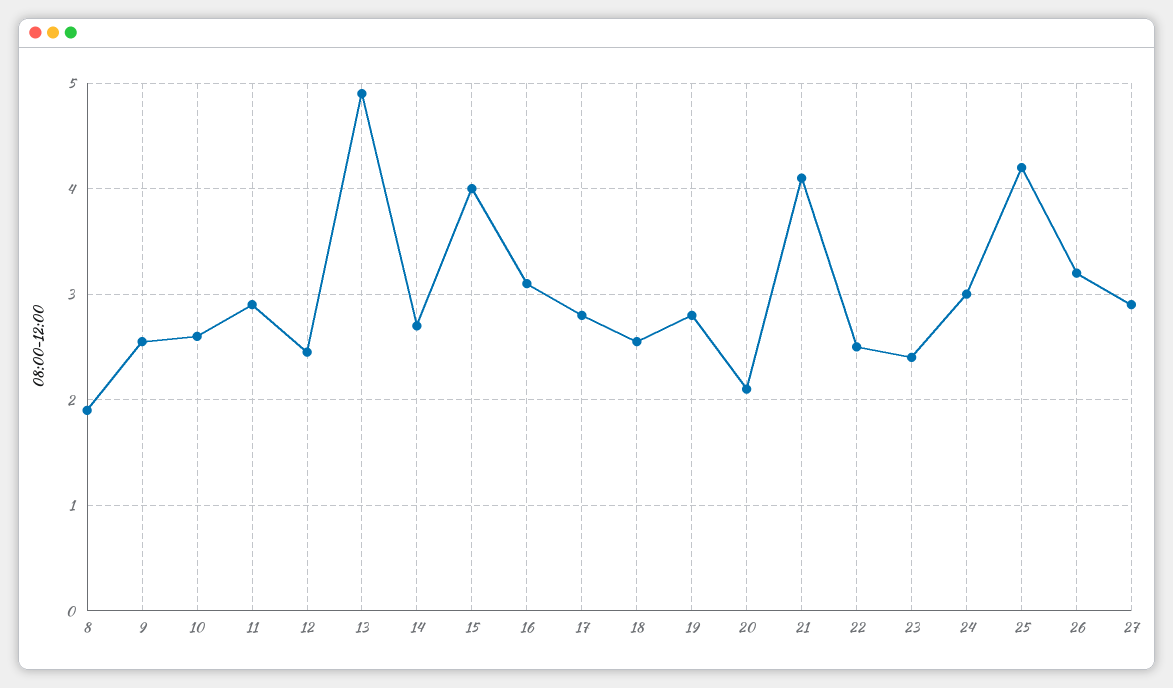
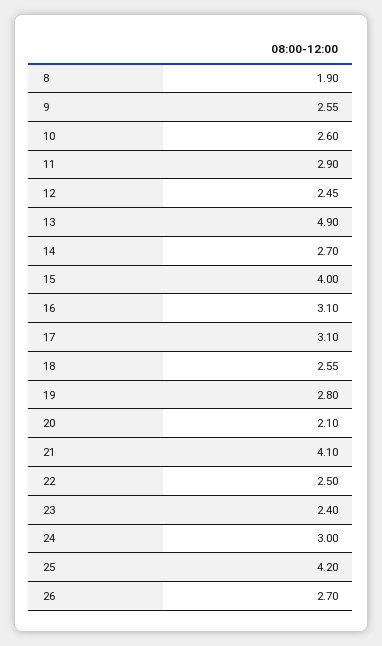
17: 2.8 -> 3.1
26: 3.2 -> 2.7
27: 2.9 -> none

